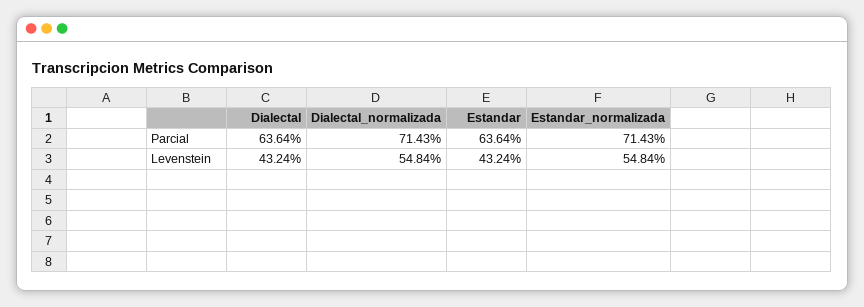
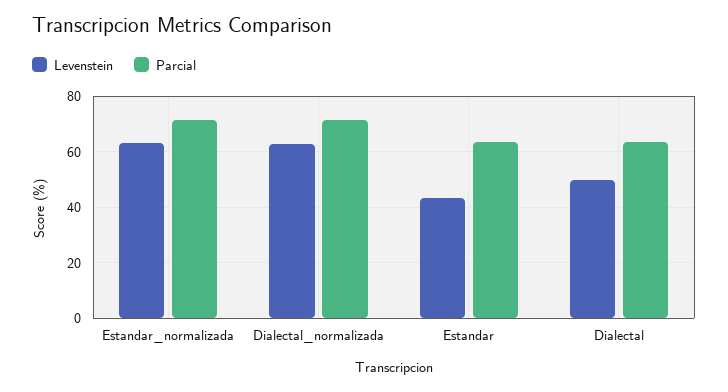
Levenstein, Dialectal: 43.24 -> 50
Levenstein, Dialectal_normalizada: 54.84 -> 62.5
Levenstein, Estandar_normalizada: 54.84 -> 62.5

